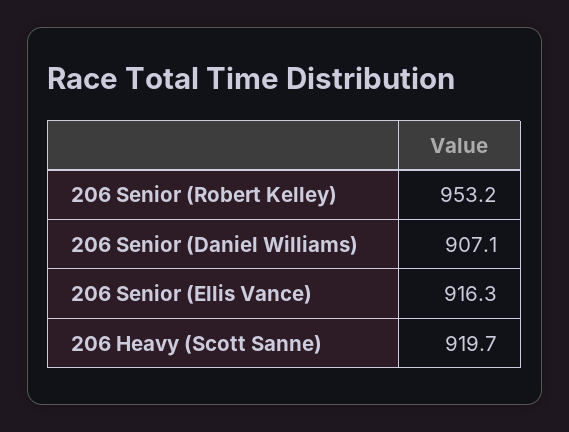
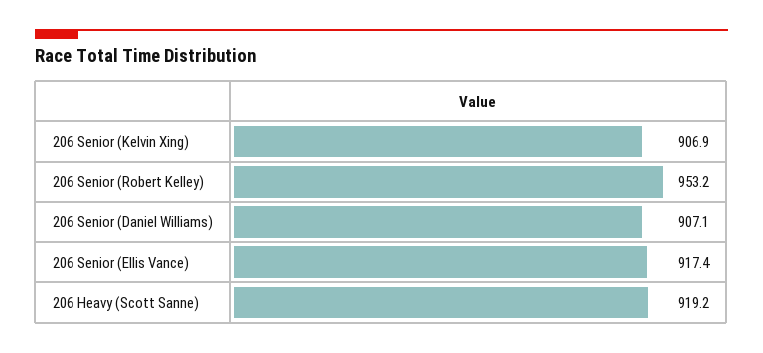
206 Senior (Ellis Vance): 916.3 -> 917.4
206 Heavy (Scott Sanne): 919.7 -> 919.2
206 Senior (Kelvin Xing): none -> 906.9

